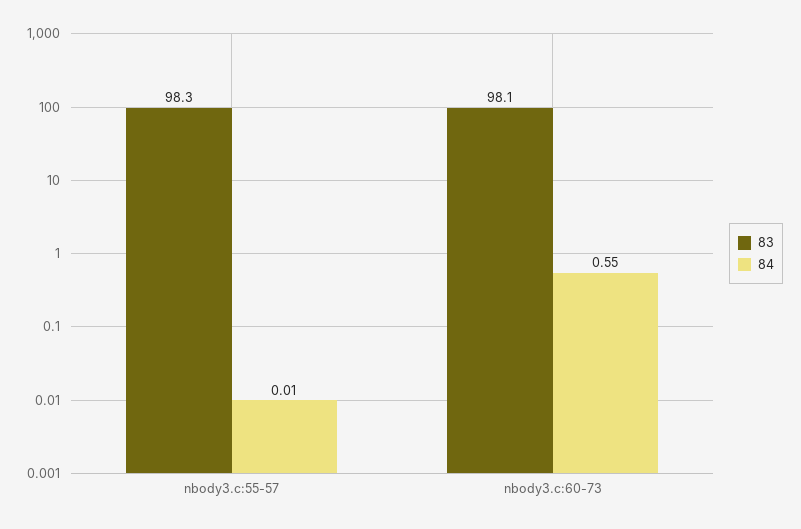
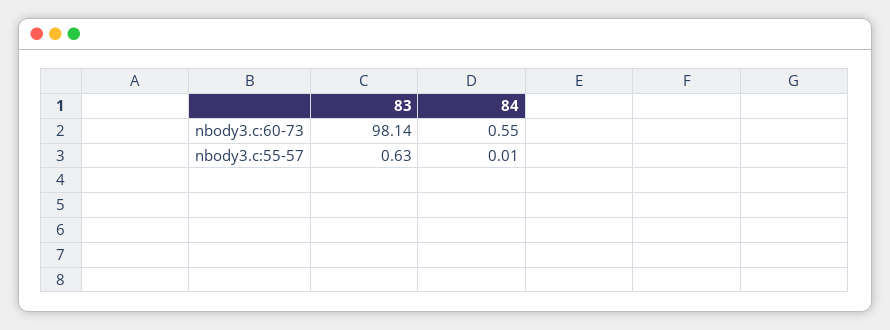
83, nbody3.c:55-57: 98.3 -> 0.63
83, nbody3.c:60-73: 98.1 -> 98.14

